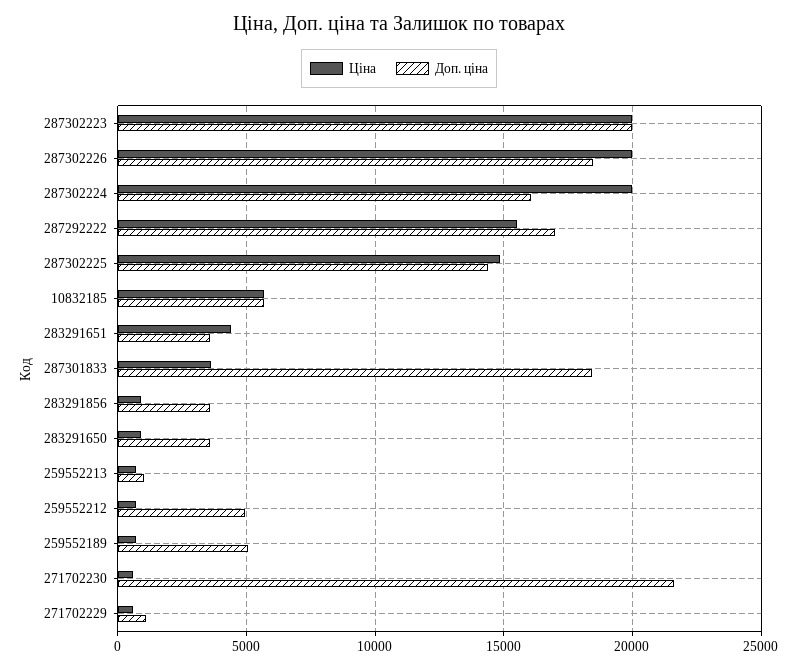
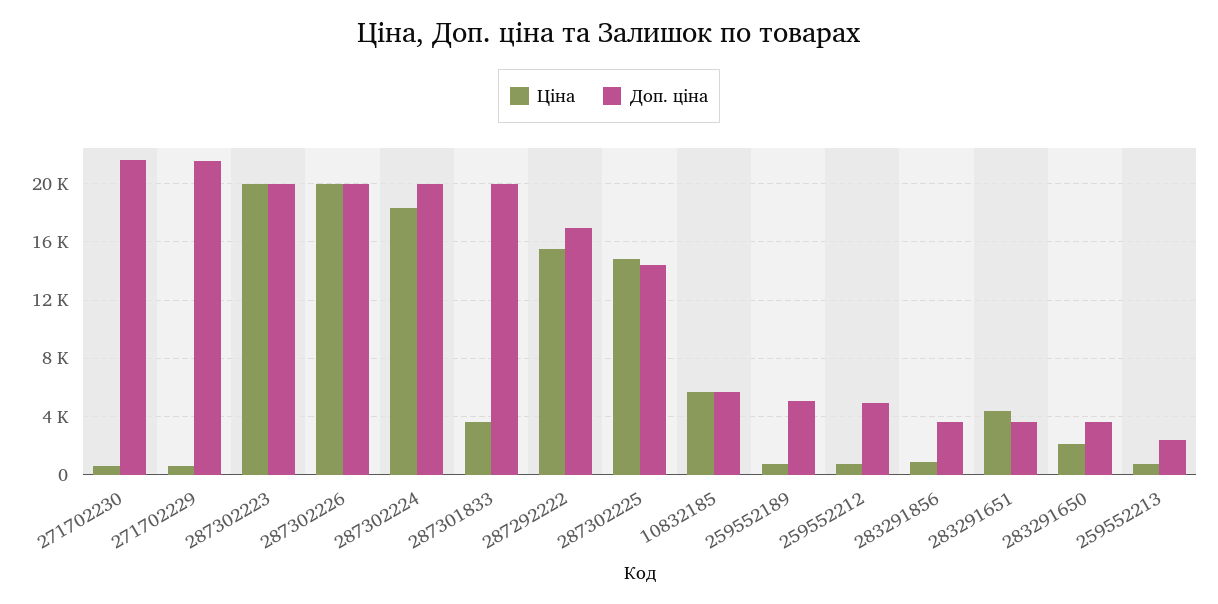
Доп. ціна, 287302226: 18500 -> 20000
Ціна, 287302224: 20000 -> 18500
Доп. ціна, 287302224: 16000 -> 20000
Доп. ціна, 287301833: 18500 -> 20000
Ціна, 283291650: 1000 -> 2000
Доп. ціна, 259552213: 1000 -> 2500
Доп. ціна, 271702229: 1000 -> 21500

